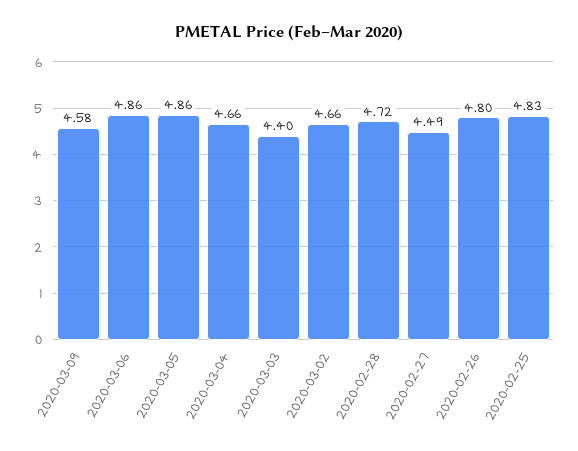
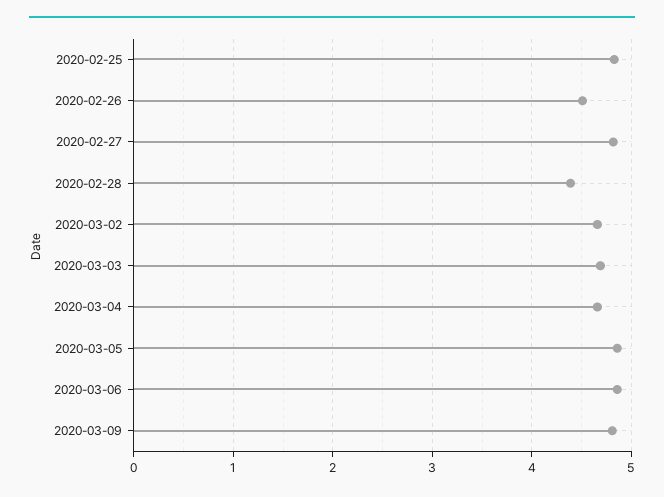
2020-03-09: 4.58 -> 4.8
2020-03-03: 4.4 -> 4.7
2020-02-28: 4.72 -> 4.4
2020-02-27: 4.49 -> 4.8
2020-02-26: 4.8 -> 4.5

